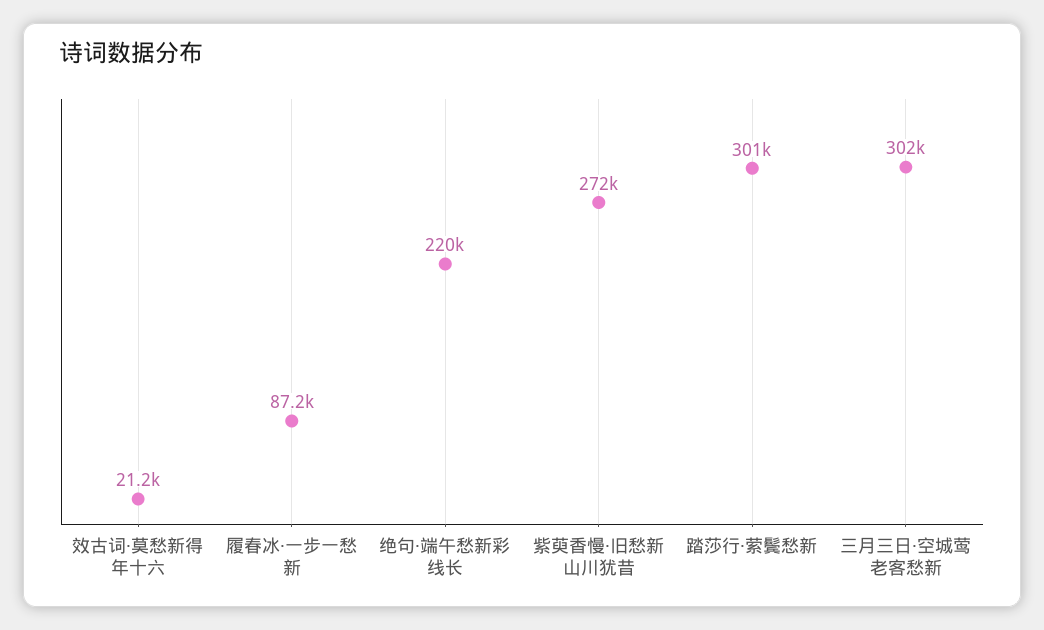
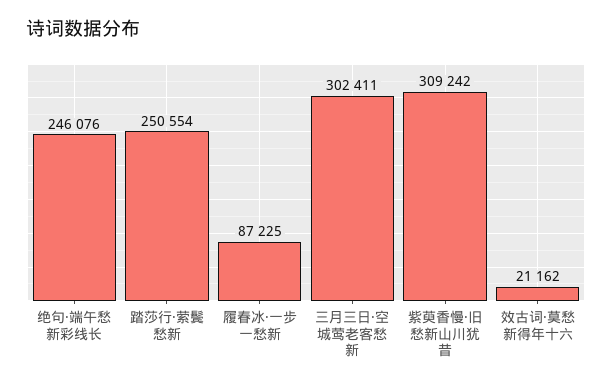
绝句·端午愁新彩线长: 220000 -> 246076
紫萸香慢·旧愁新山川犹昔: 272000 -> 309242
踏莎行·萦鬓愁新: 301000 -> 250554

